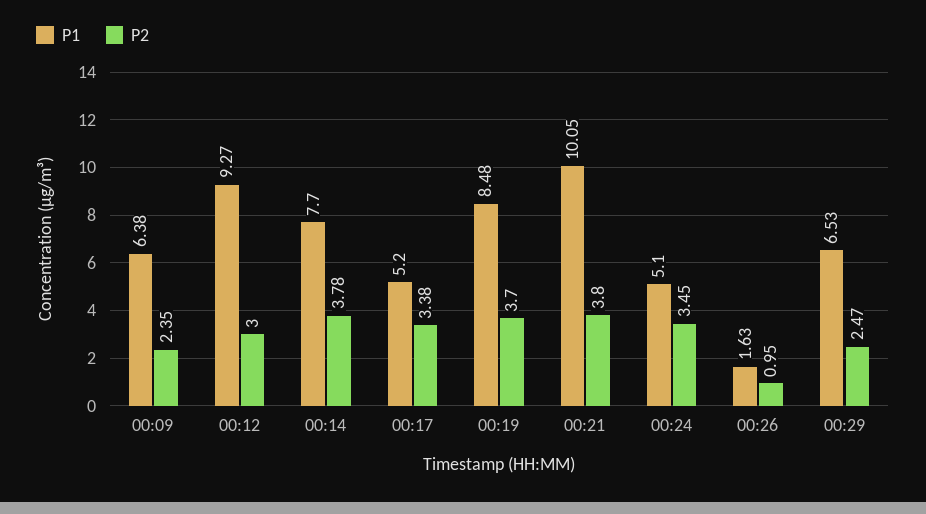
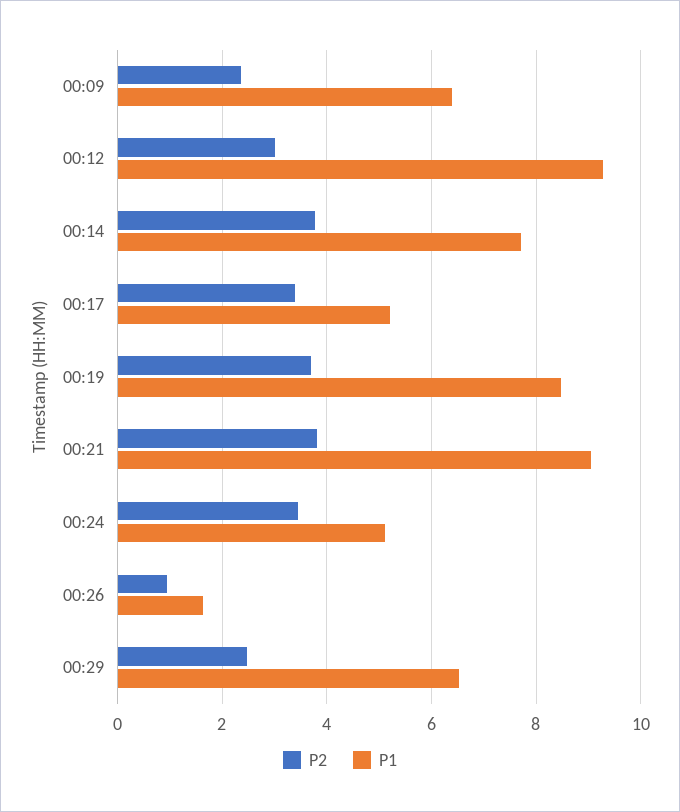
P1, 00:21: 10.05 -> 9

